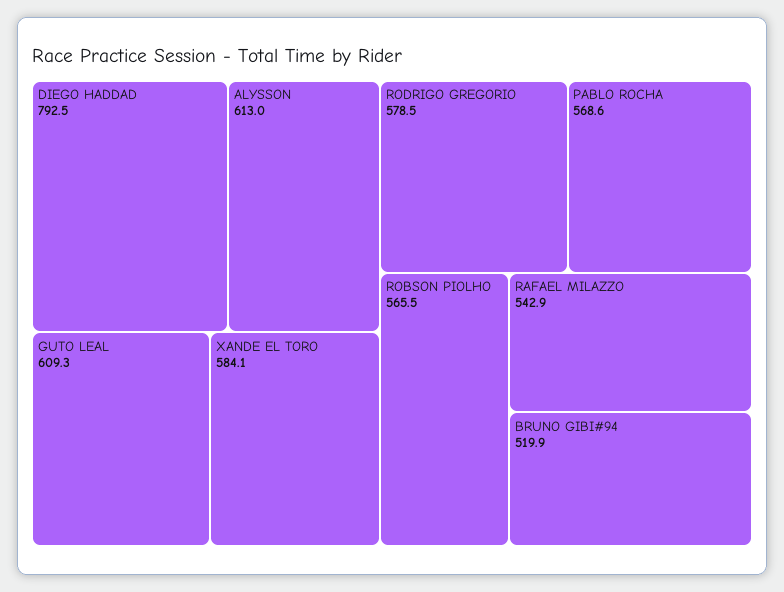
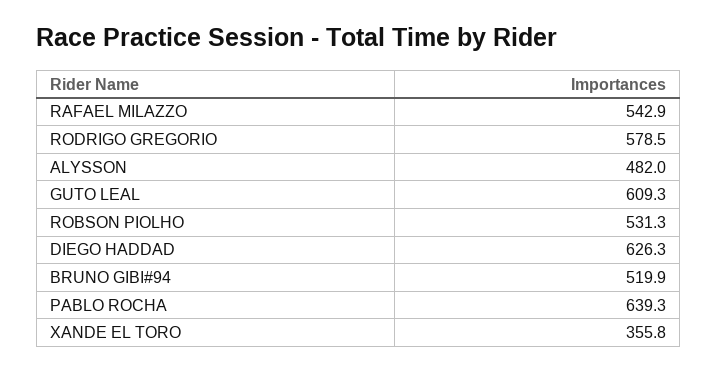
DIEGO HADDAD: 792.5 -> 626.3
ALYSSON: 613 -> 482
XANDE EL TORO: 584.1 -> 355.8
PABLO ROCHA: 568.6 -> 639.3
ROBSON PIOLHO: 565.5 -> 531.3

